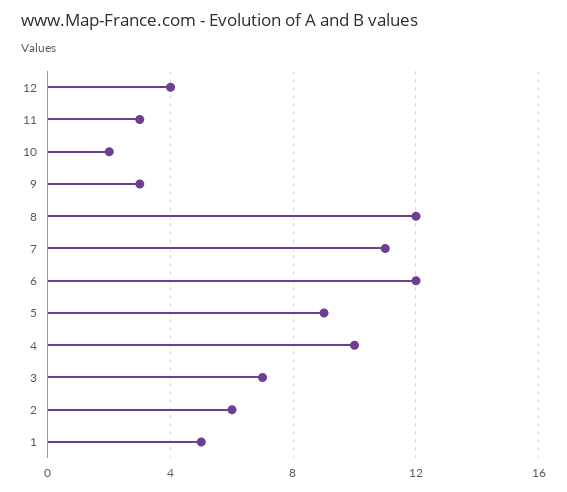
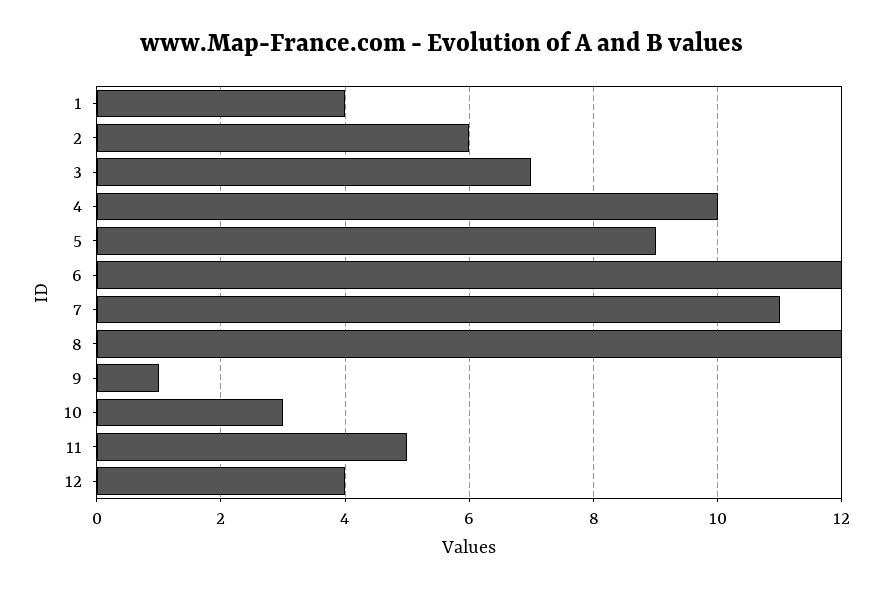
11: 3 -> 5
10: 2 -> 3
9: 3 -> 1
1: 5 -> 4

